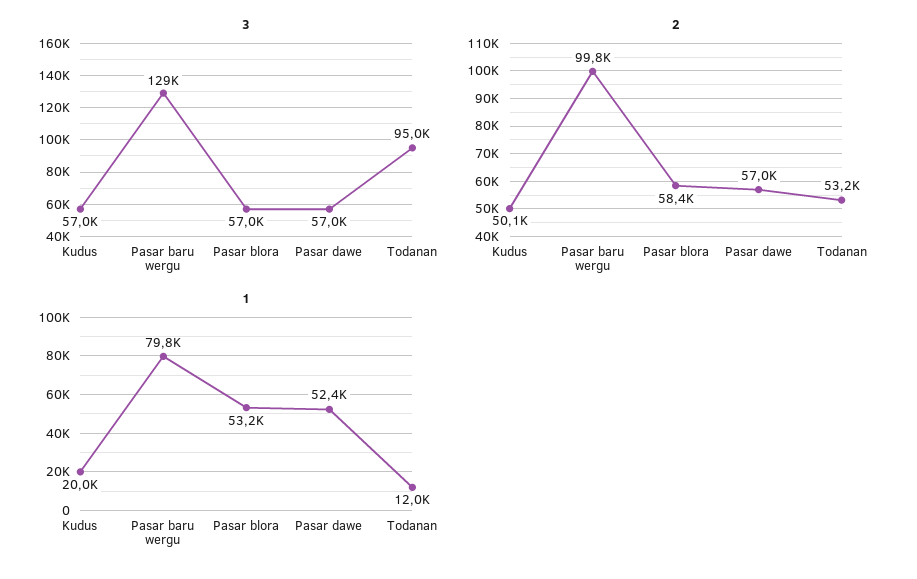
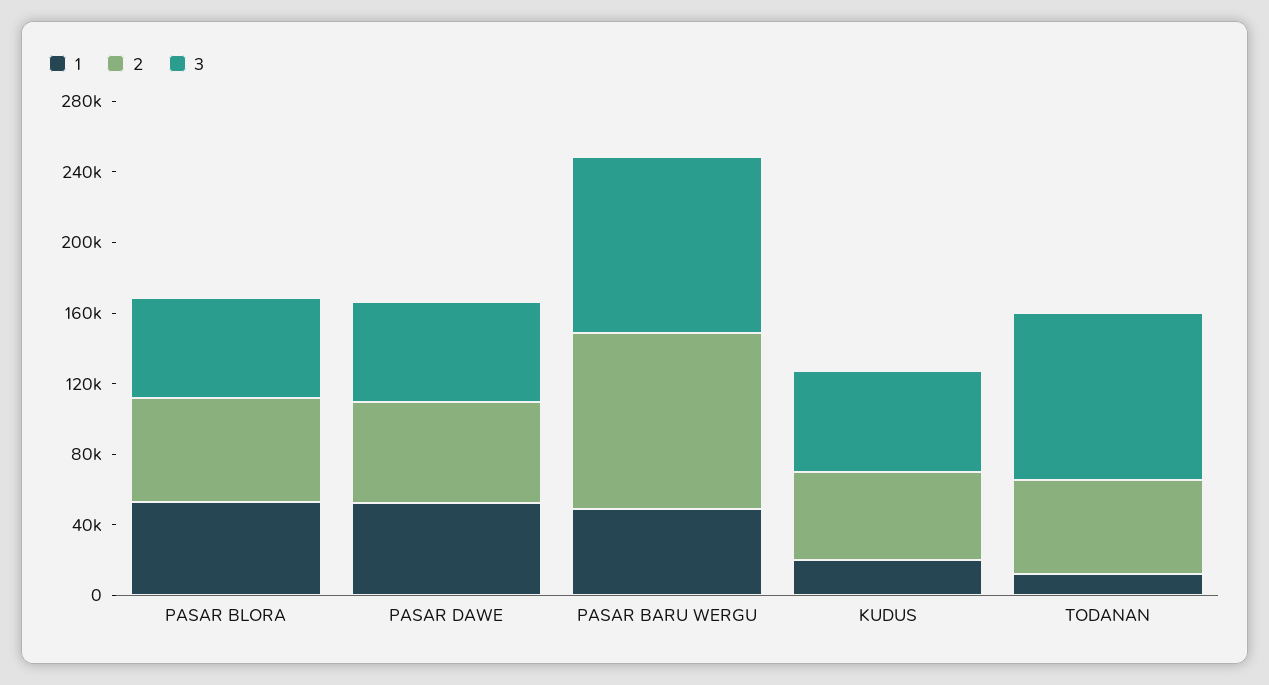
3, Pasar baru wergu: 129000 -> 100000
1, Pasar baru wergu: 79800 -> 50000

